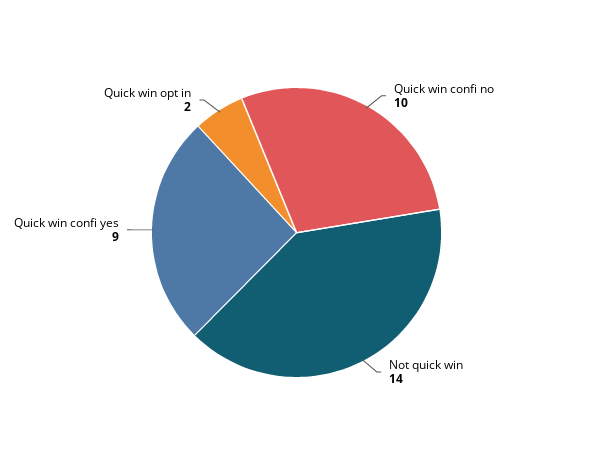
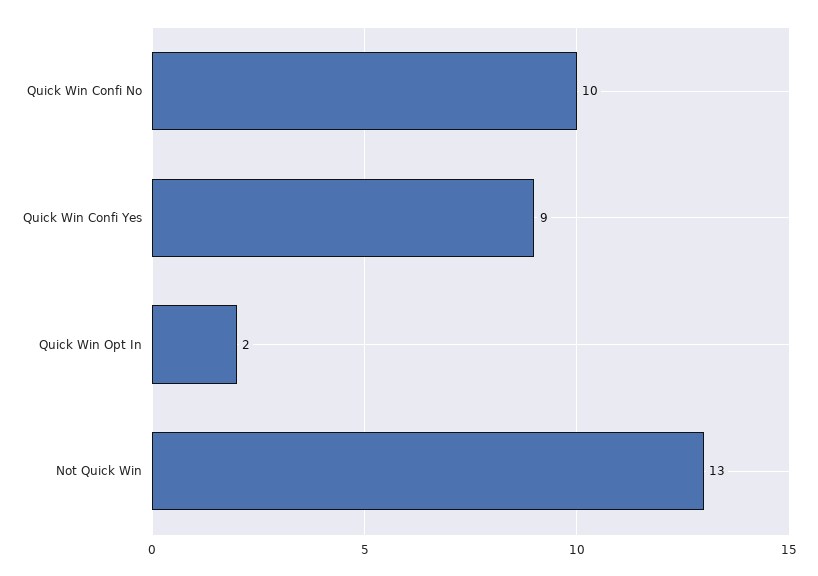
Not quick win: 14 -> 13

